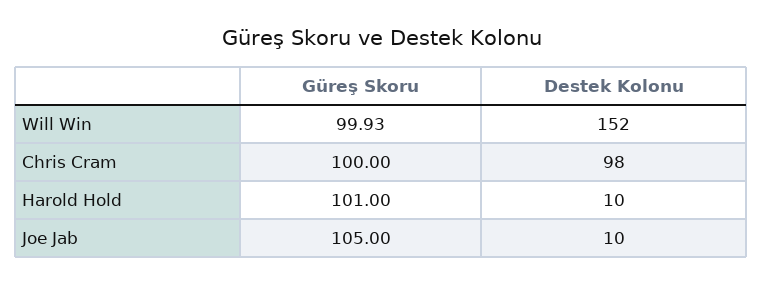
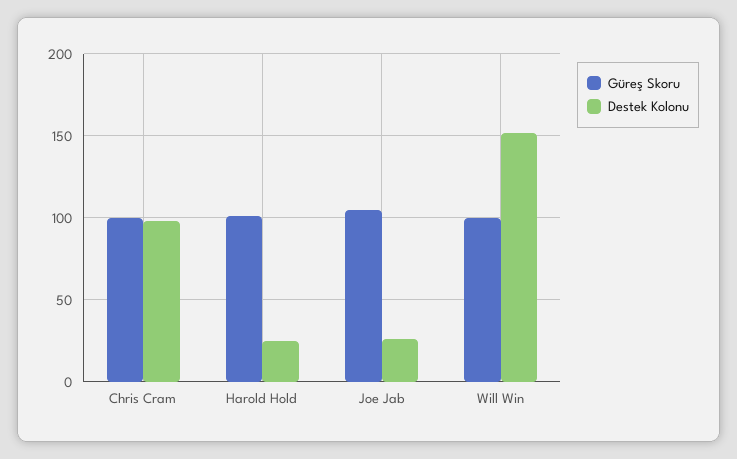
Destek Kolonu, Harold Hold: 10 -> 25
Destek Kolonu, Joe Jab: 10 -> 25

